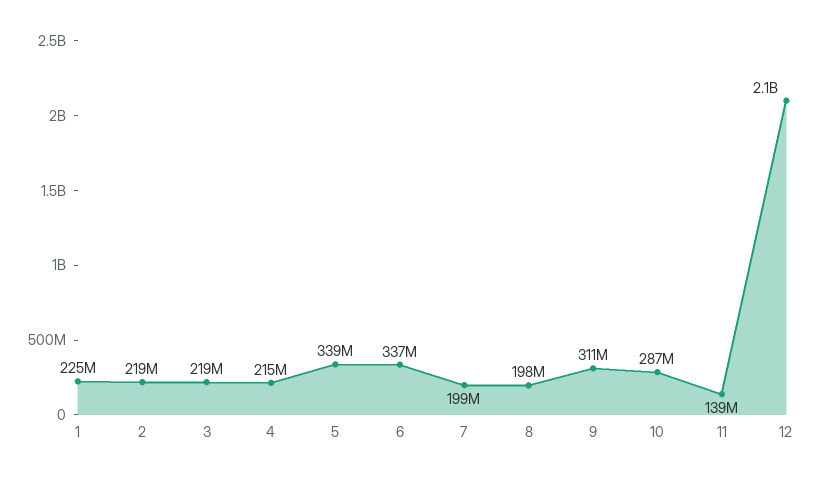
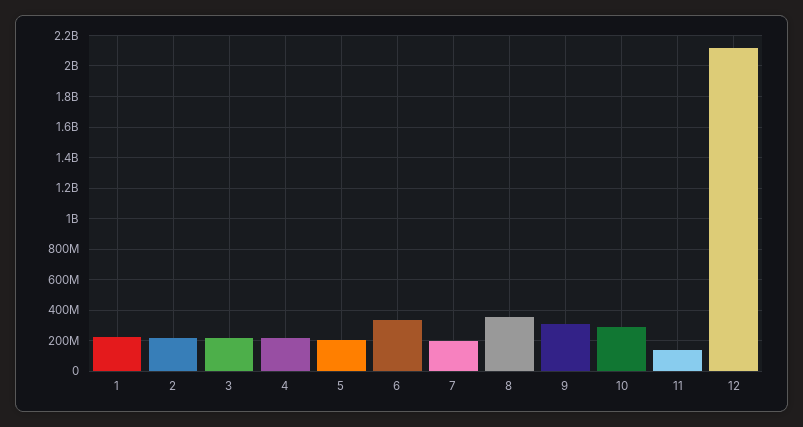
5: 339000000 -> 200000000
8: 198000000 -> 350000000

